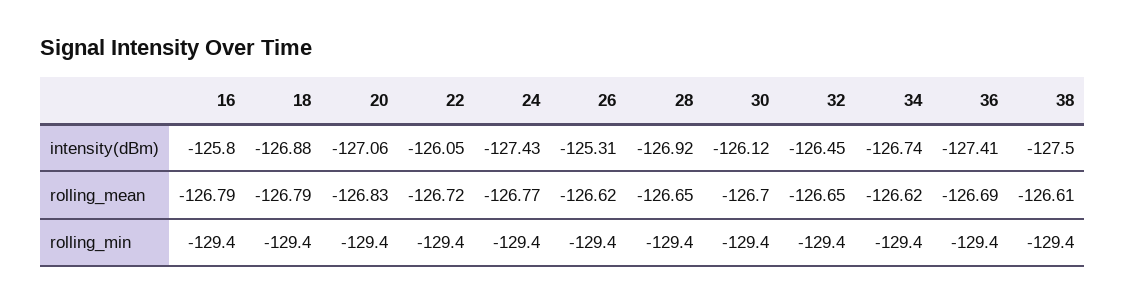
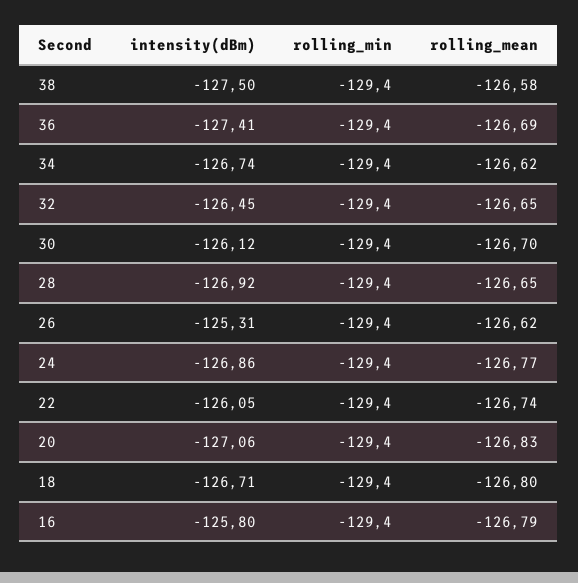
18, intensity(dBm): -126.88 -> -126.71
24, intensity(dBm): -127.43 -> -126.86
18, rolling_mean: -126.79 -> -126.8
22, rolling_mean: -126.72 -> -126.74
38, rolling_mean: -126.61 -> -126.58

